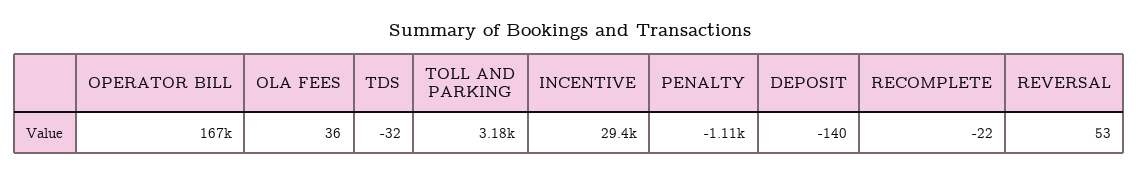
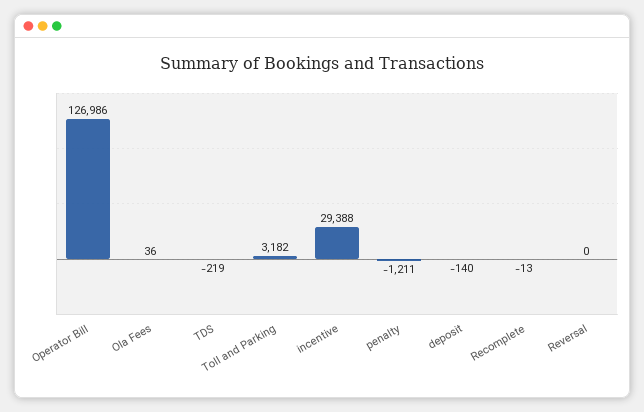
OPERATOR BILL: 167000 -> 126986
TDS: -32 -> -219
PENALTY: -1110 -> -1211
RECOMPLETE: -22 -> -13
REVERSAL: 53 -> 0

